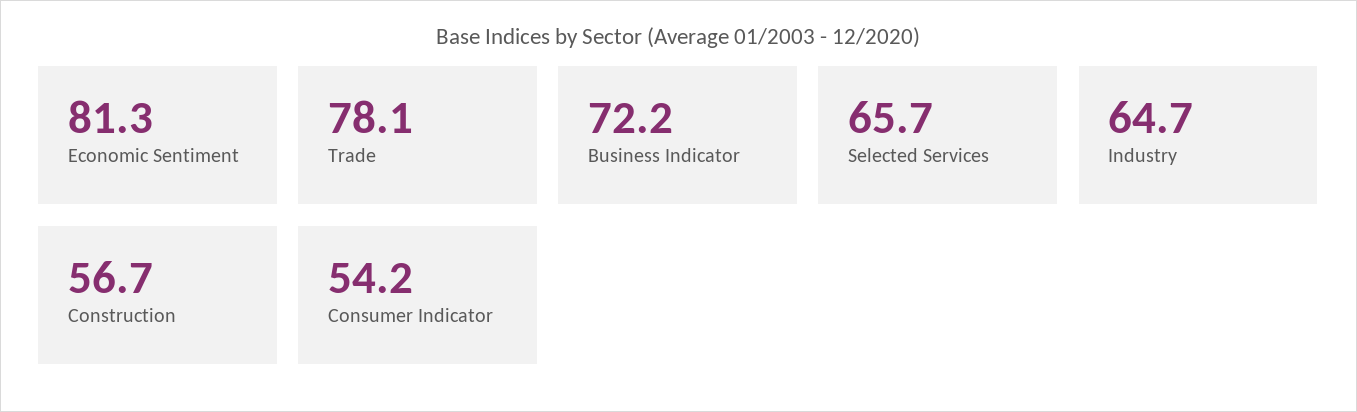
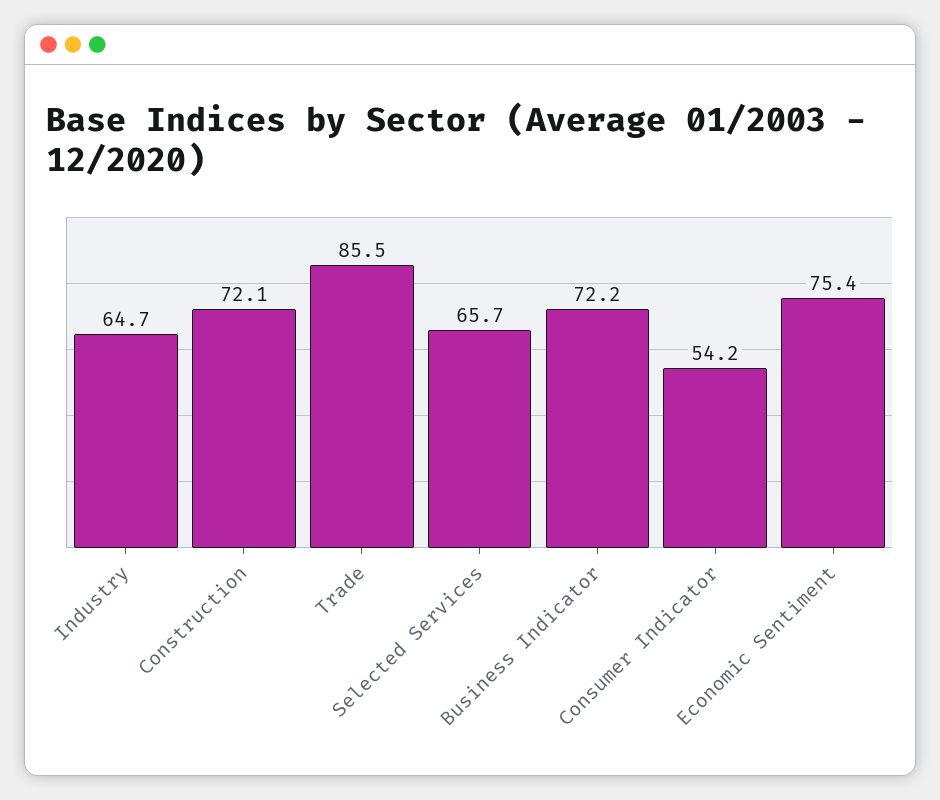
Economic Sentiment: 81.3 -> 75.4
Trade: 78.1 -> 85.5
Construction: 56.7 -> 72.1

